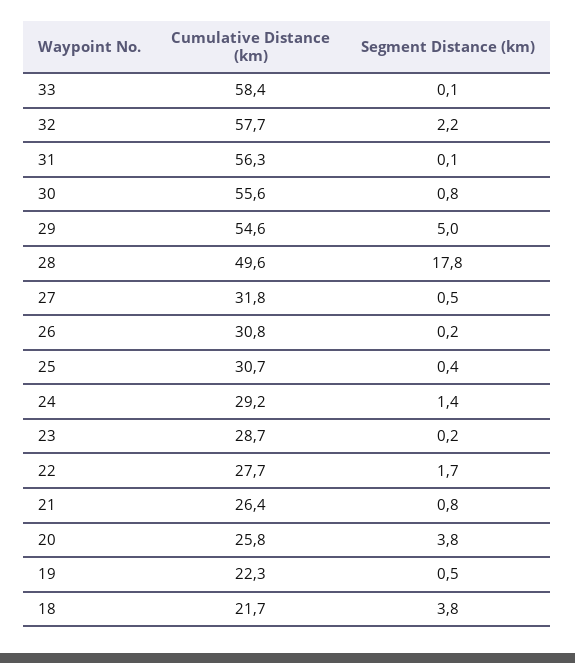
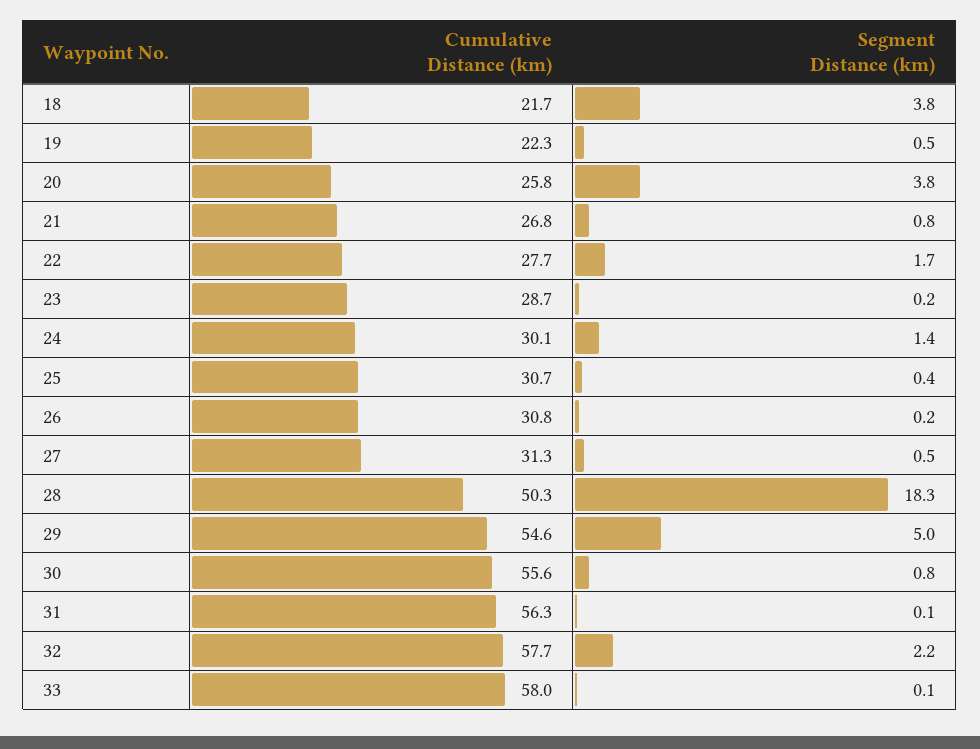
Cumulative Distance (km), 33: 58.4 -> 58
Cumulative Distance (km), 28: 49.6 -> 50.3
Segment Distance (km), 28: 17.8 -> 18.3
Cumulative Distance (km), 27: 31.8 -> 31.3
Cumulative Distance (km), 24: 29.2 -> 30.1
Cumulative Distance (km), 21: 26.4 -> 26.8

